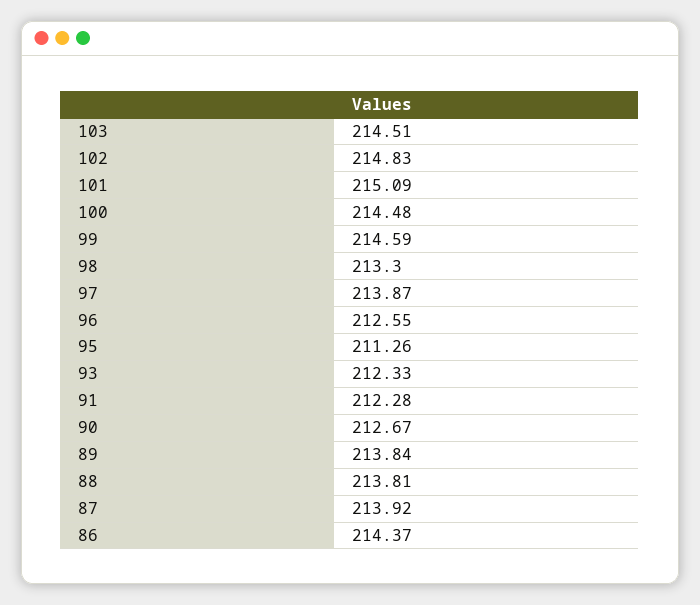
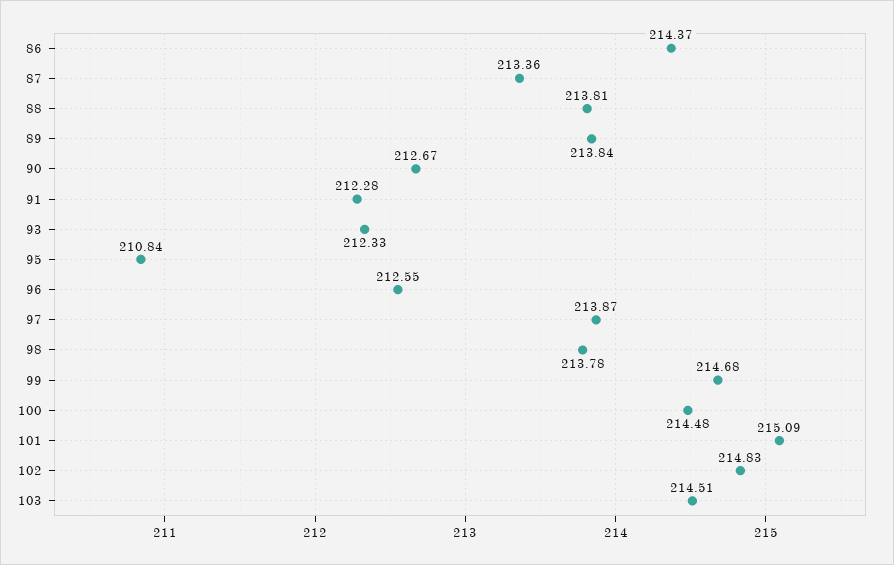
99: 214.59 -> 214.68
98: 213.3 -> 213.78
95: 211.26 -> 210.84
87: 213.92 -> 213.36

